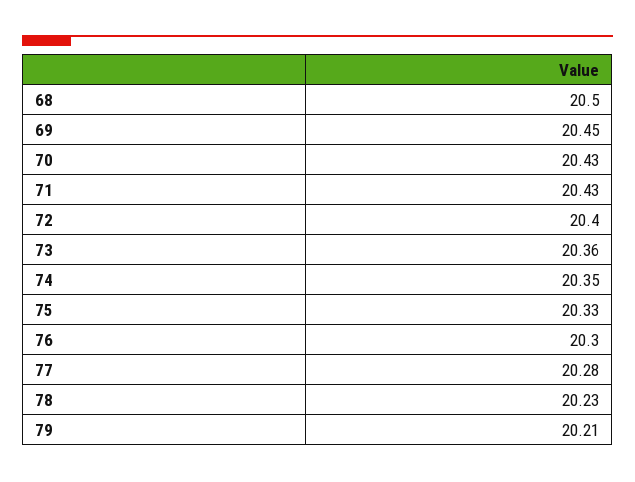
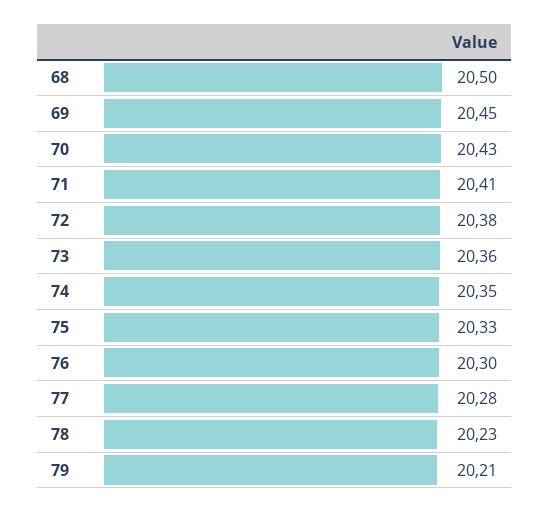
71: 20.43 -> 20.41
72: 20.4 -> 20.38

